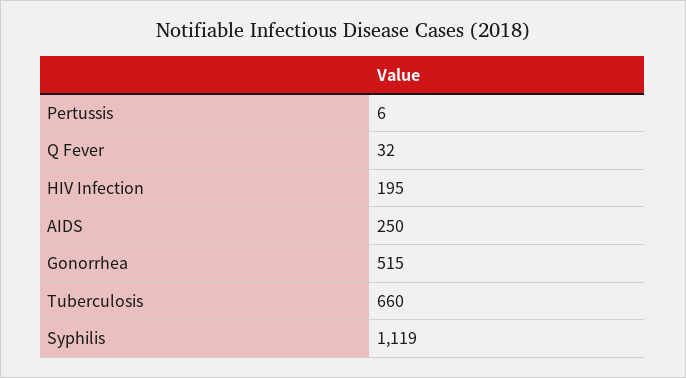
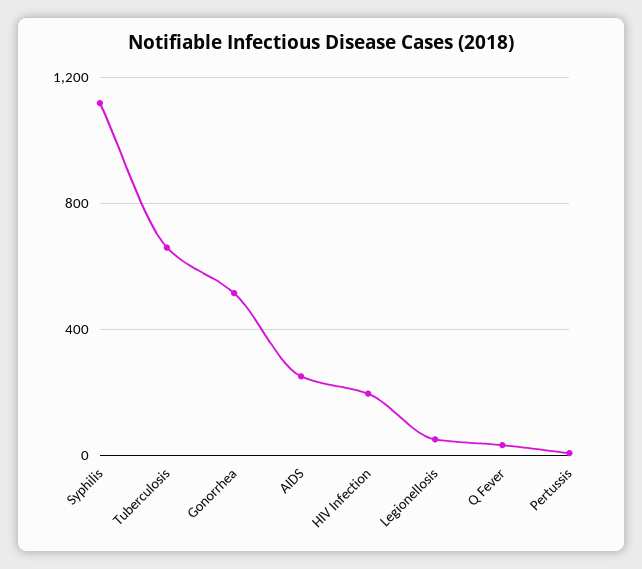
Legionellosis: none -> 50

